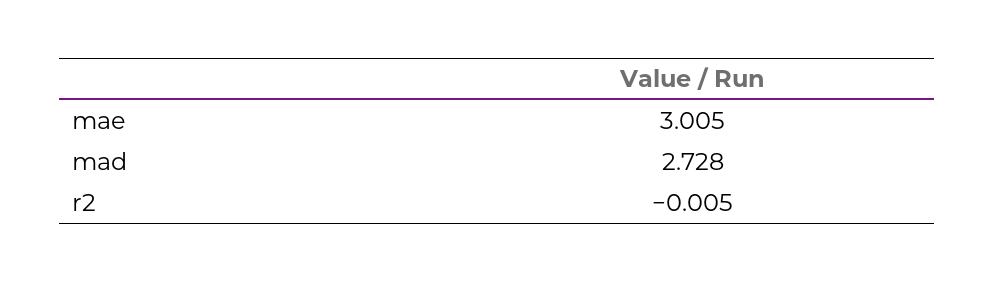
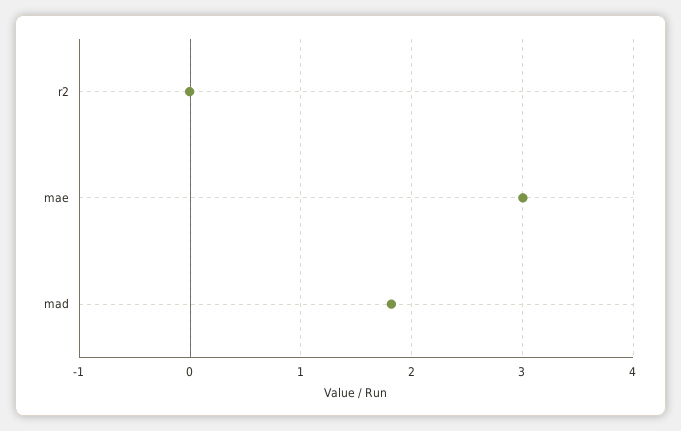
mad: 2.728 -> 1.8

